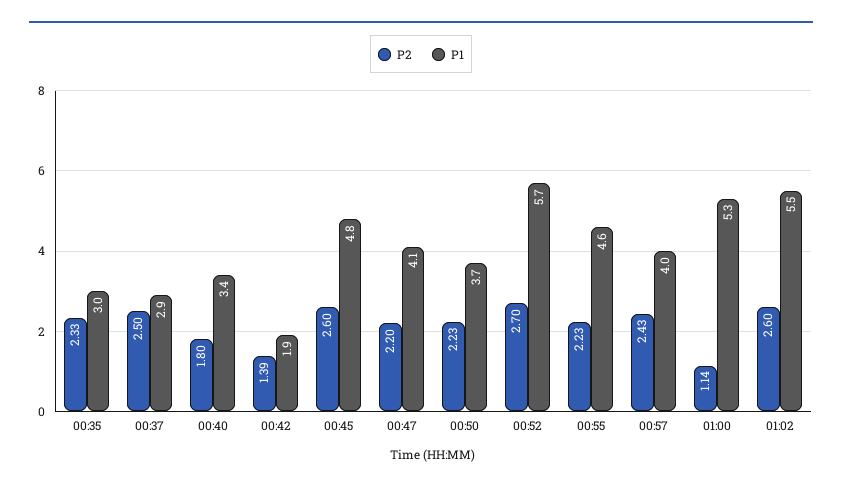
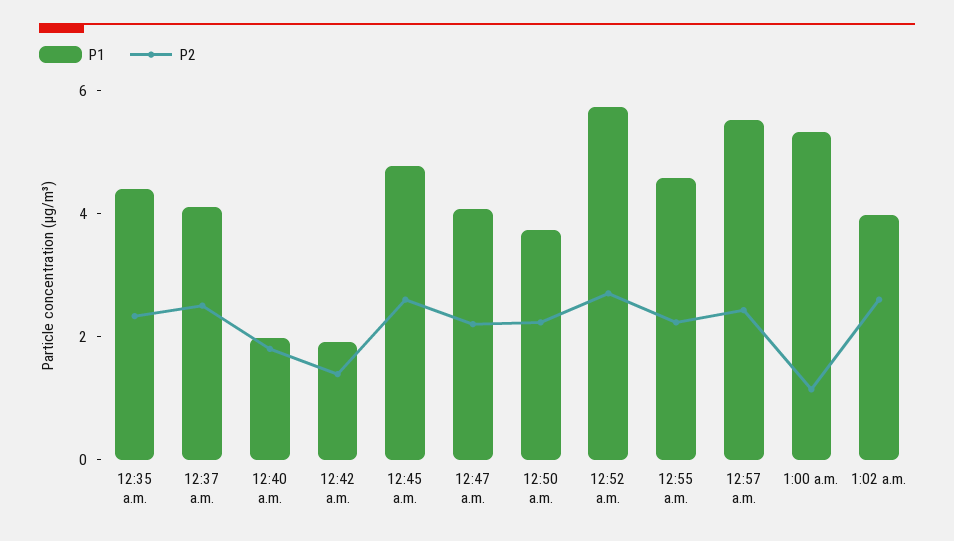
P1, 00:35: 3 -> 4.5
P1, 00:37: 2.9 -> 4
P1, 00:40: 3.4 -> 2
P1, 00:57: 4 -> 5.5
P1, 01:02: 5.5 -> 4

